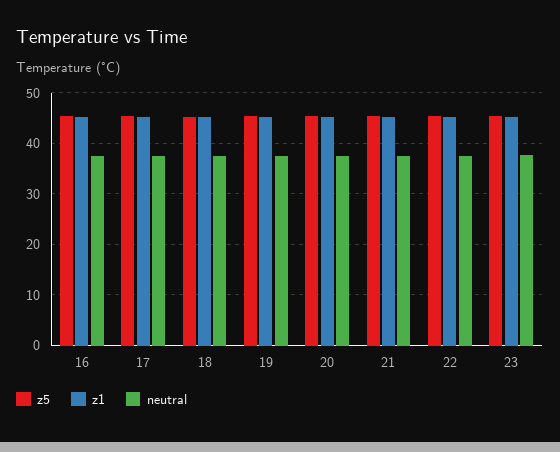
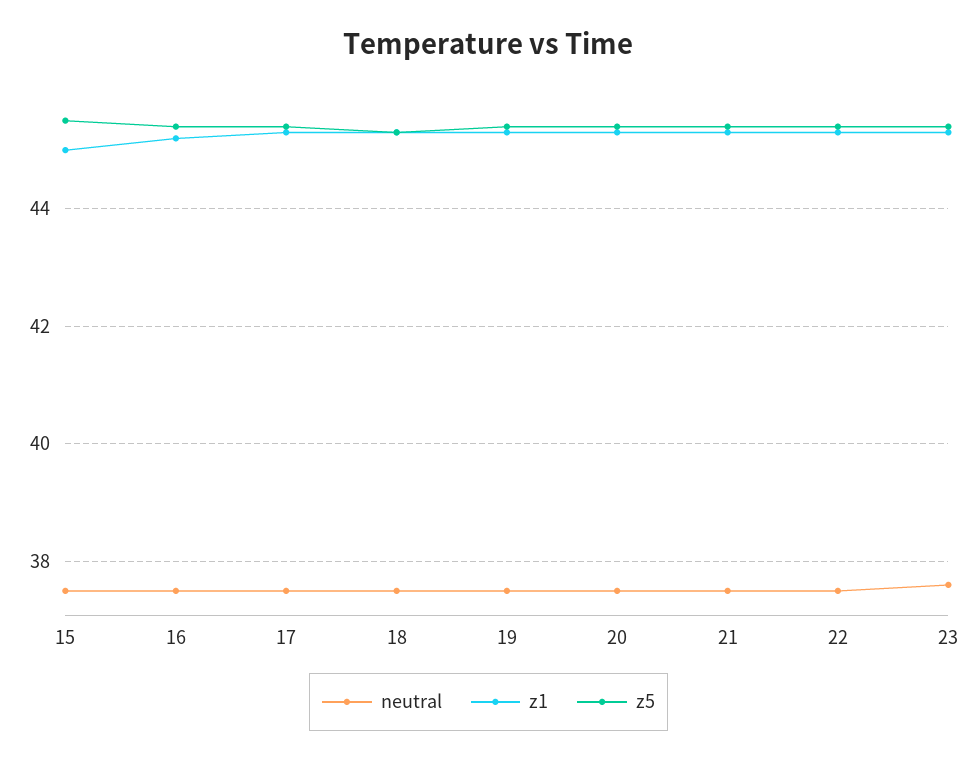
neutral, 15: none -> 37.5
z1, 15: none -> 45
z5, 15: none -> 45.5

